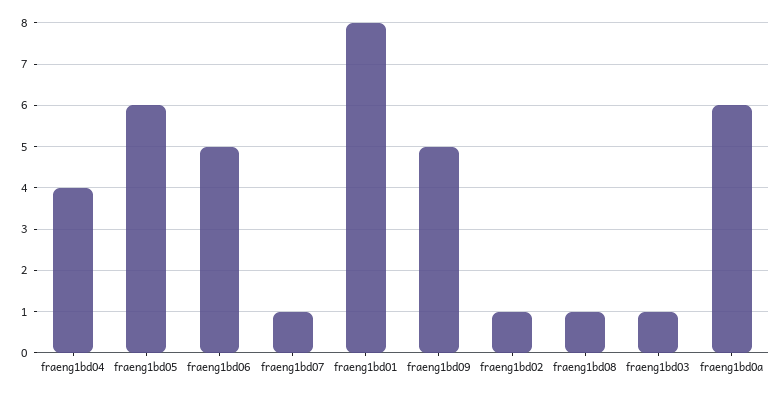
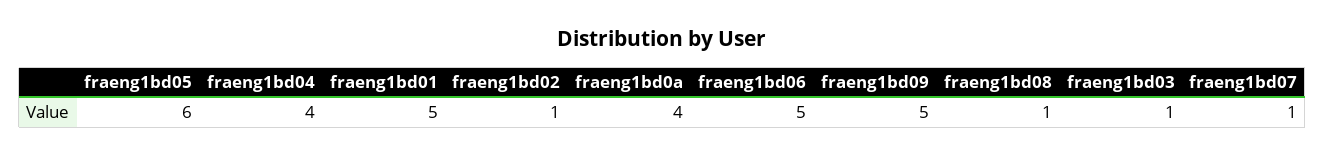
fraeng1bd01: 8 -> 5
fraeng1bd0a: 6 -> 4

